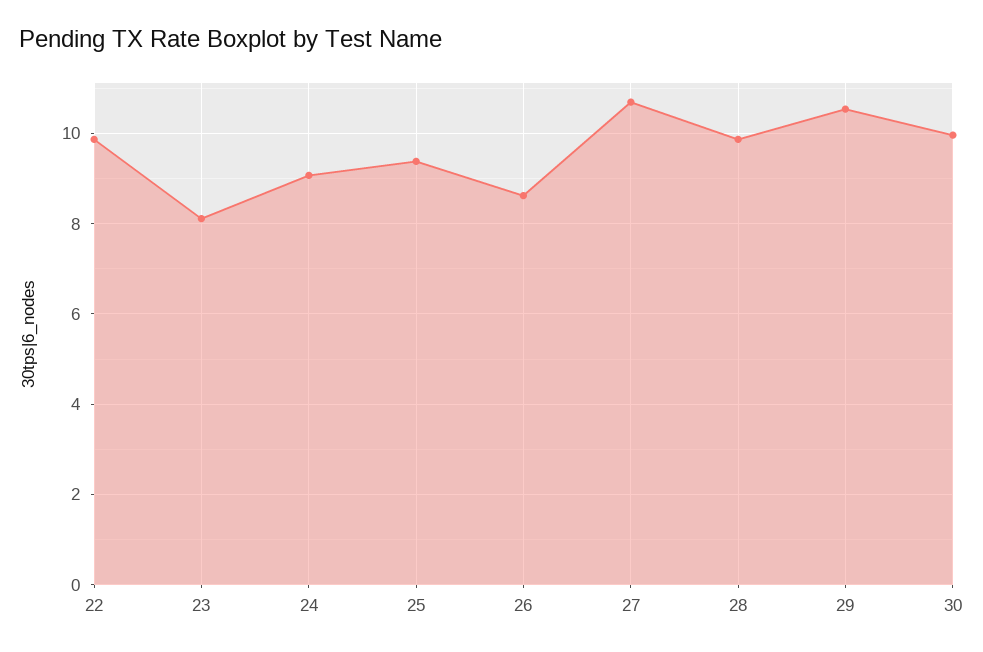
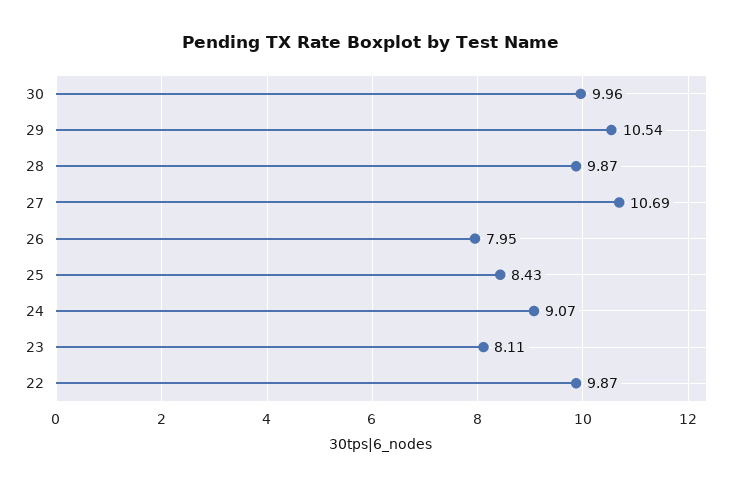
25: 9.4 -> 8.43
26: 8.6 -> 7.95

